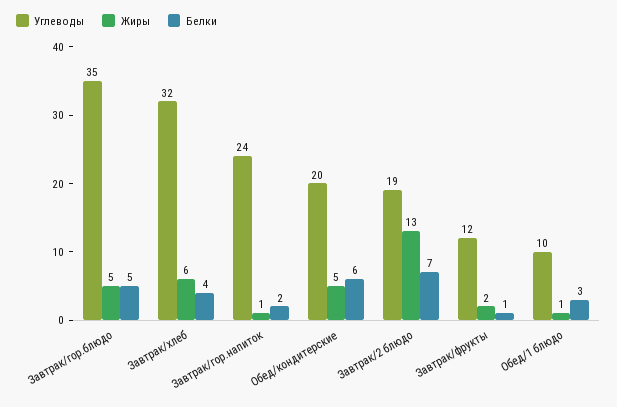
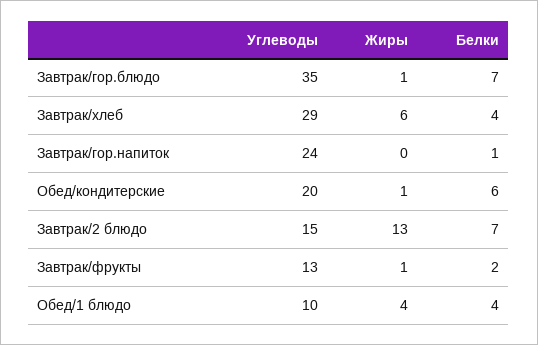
Жиры, Завтрак/гор.блюдо: 5 -> 1
Белки, Завтрак/гор.блюдо: 5 -> 7
Углеводы, Завтрак/хлеб: 32 -> 29
Жиры, Завтрак/гор.напиток: 1 -> 0
Белки, Завтрак/гор.напиток: 2 -> 1
Жиры, Обед/кондитерские: 5 -> 1
Углеводы, Завтрак/2 блюдо: 19 -> 15
Углеводы, Завтрак/фрукты: 12 -> 13
Жиры, Завтрак/фрукты: 2 -> 1
Белки, Завтрак/фрукты: 1 -> 2
Жиры, Обед/1 блюдо: 1 -> 4
Белки, Обед/1 блюдо: 3 -> 4

